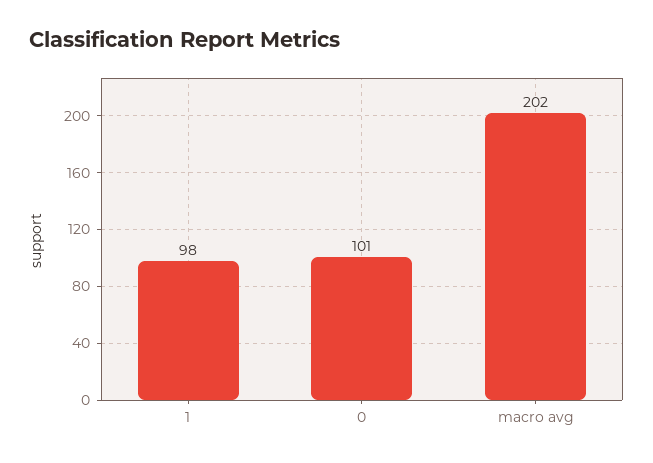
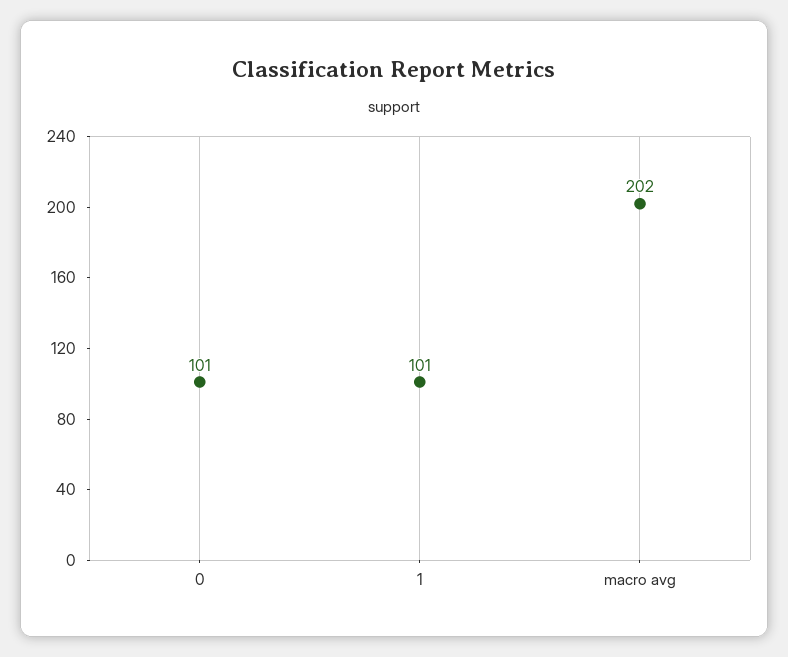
1: 98 -> 101

